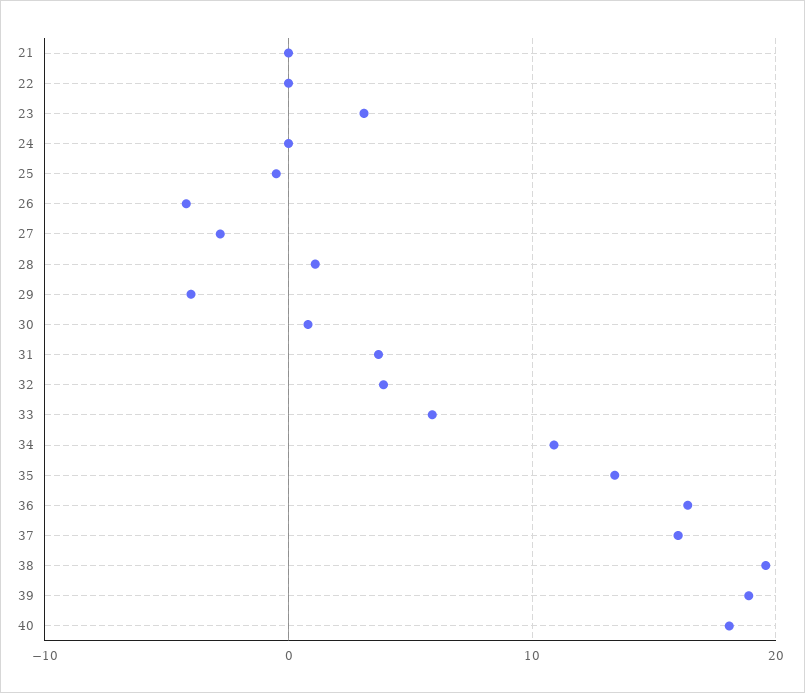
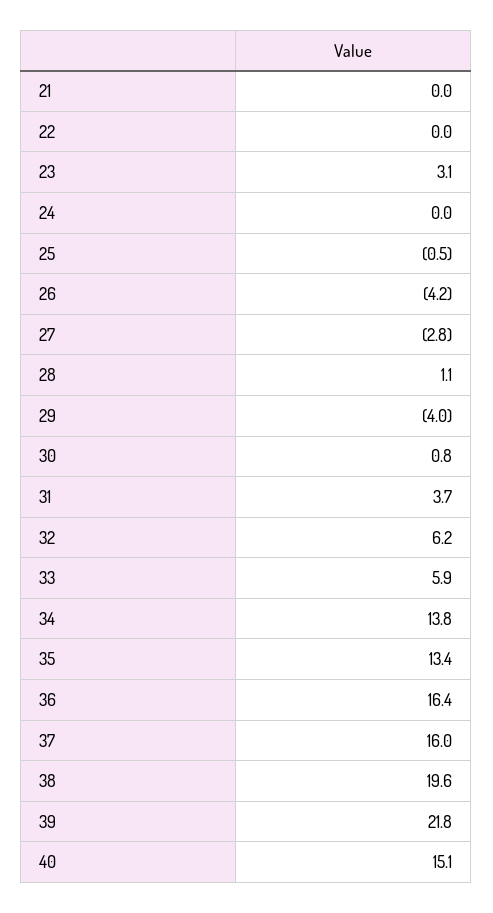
32: 4 -> 6.2
34: 11 -> 13.8
39: 19 -> 21.8
40: 18 -> 15.1

